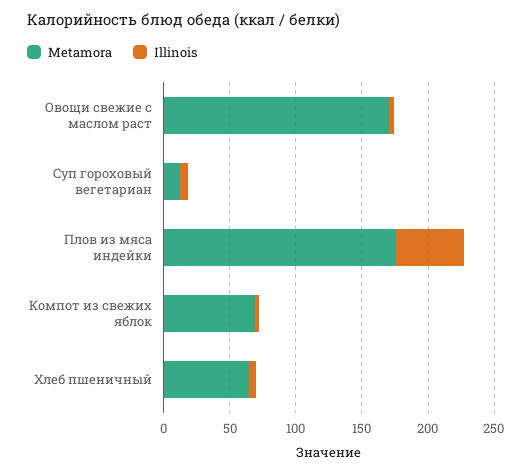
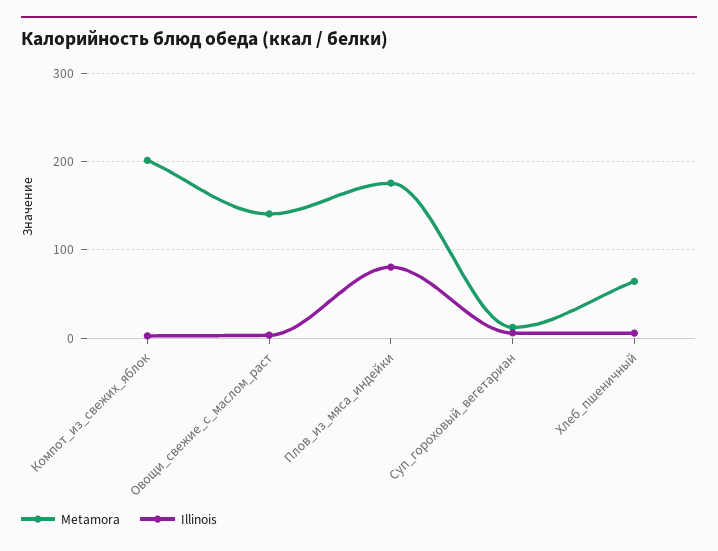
Metamora, Овощи свежие с маслом раст: 170 -> 140
Illinois, Плов из мяса индейки: 50 -> 80
Metamora, Компот из свежих яблок: 70 -> 200

